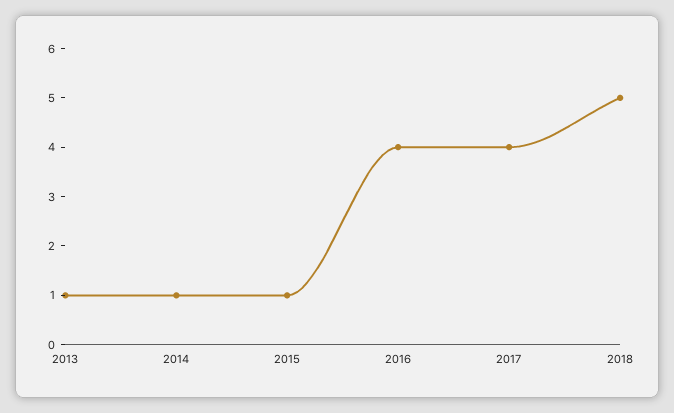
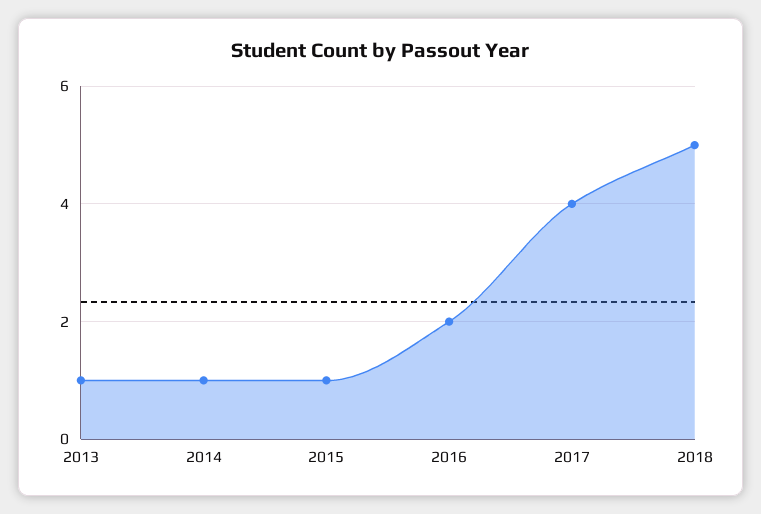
2016: 4 -> 2

